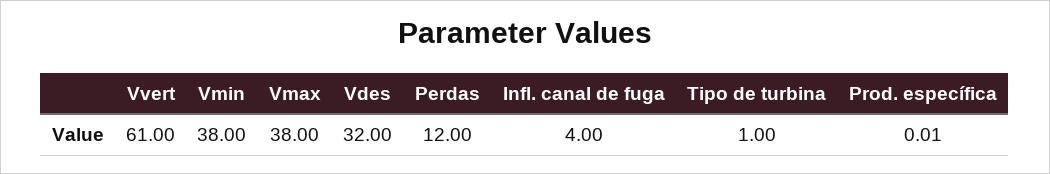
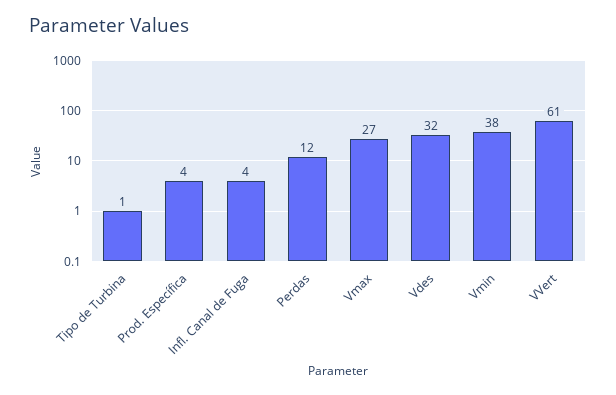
Vmax: 38 -> 27
Prod. específica: 0.01 -> 4

